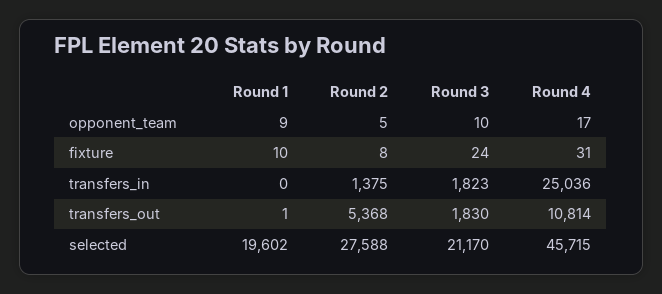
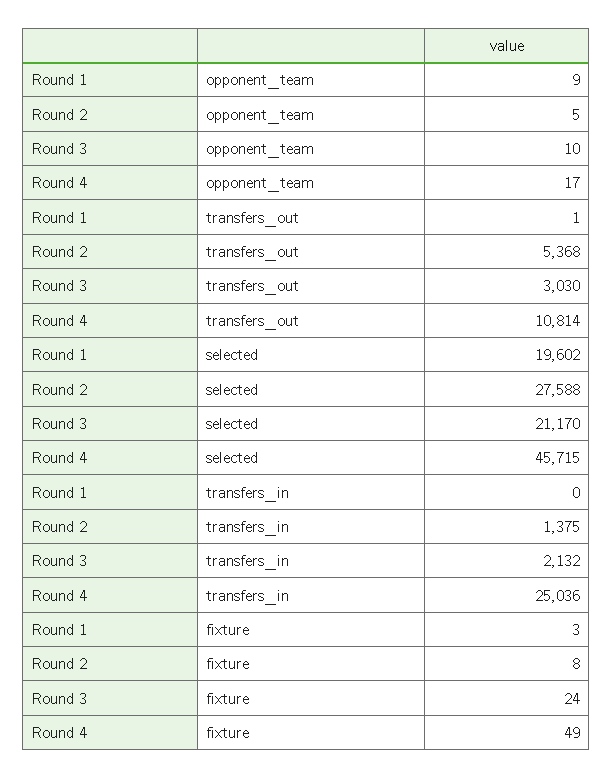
Round 1, fixture: 10 -> 3
Round 4, fixture: 31 -> 49
Round 3, transfers_in: 1823 -> 2132
Round 3, transfers_out: 1830 -> 3030

